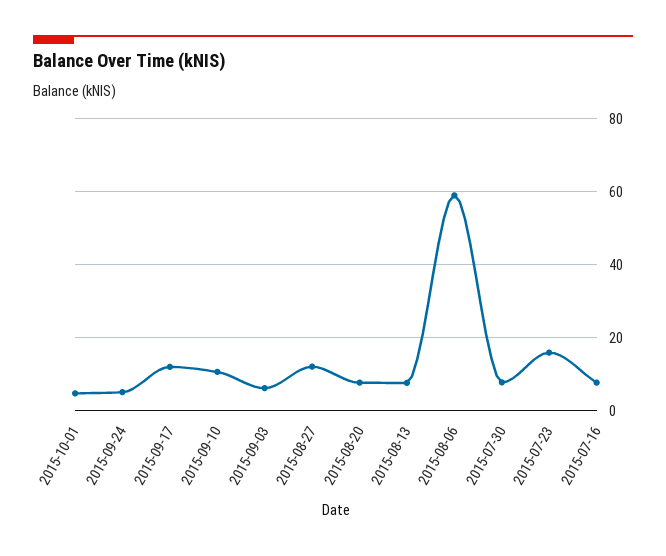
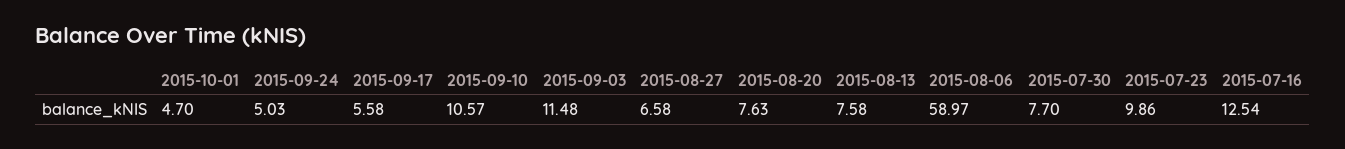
2015-09-17: 12 -> 5.58
2015-09-03: 6 -> 11.48
2015-08-27: 12 -> 6.58
2015-07-23: 16 -> 9.86
2015-07-16: 8 -> 12.54

